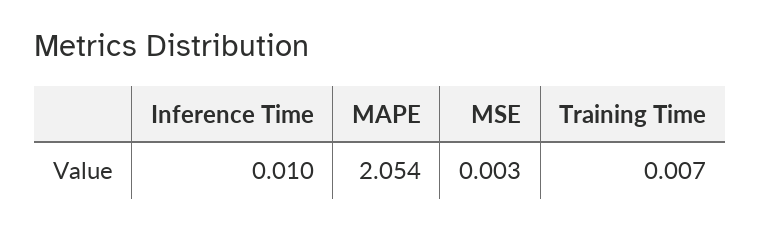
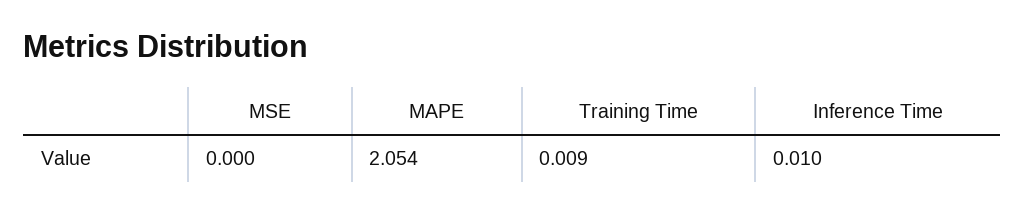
MSE: 0.003 -> 0
Training Time: 0.007 -> 0.009

